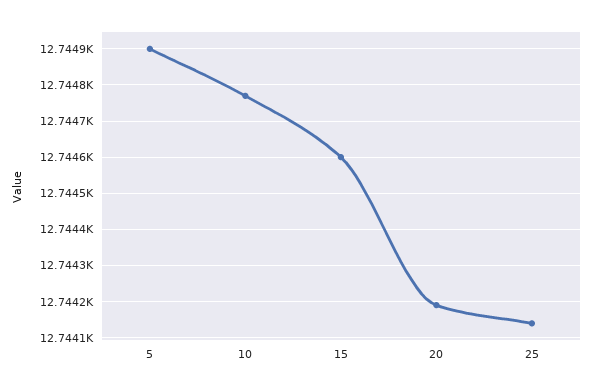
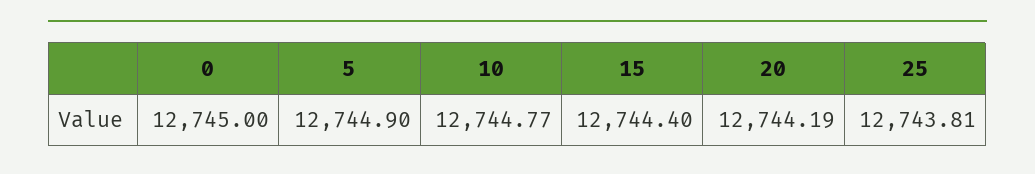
15: 12744.6 -> 12744.4
25: 12744.15 -> 12743.81
0: none -> 12745

